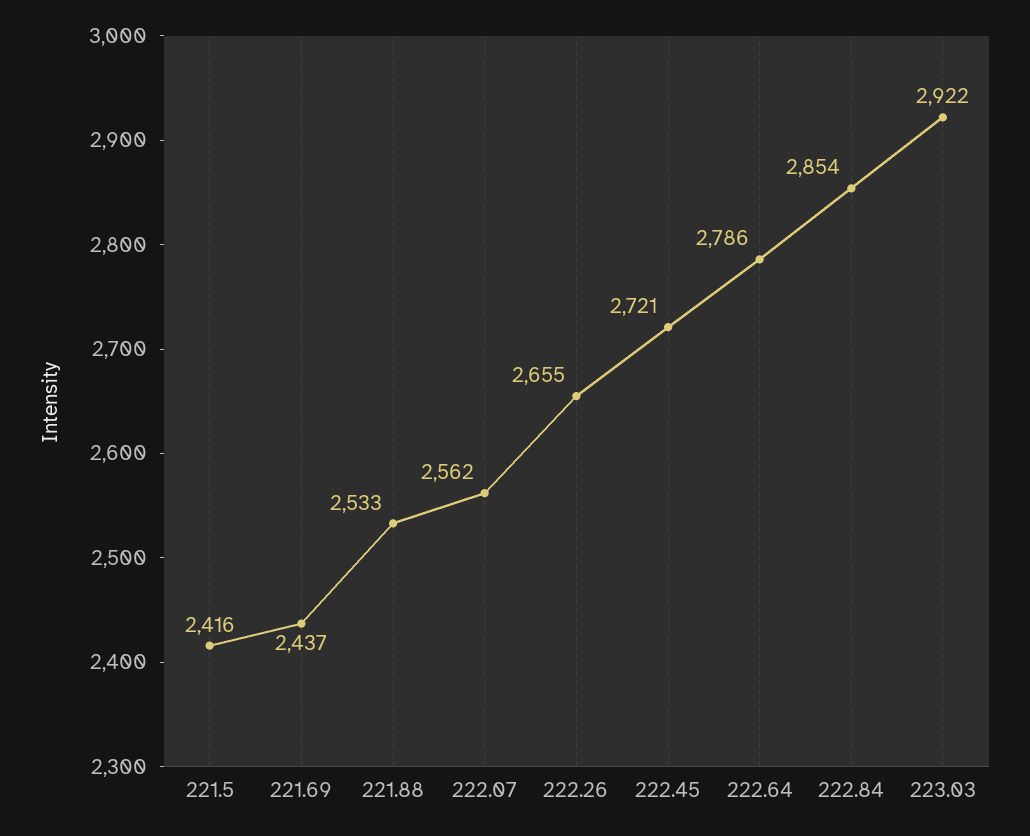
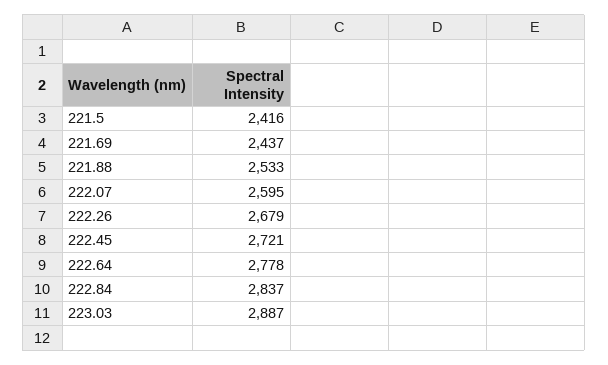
222.07: 2562 -> 2595
222.26: 2655 -> 2679
222.64: 2786 -> 2778
222.84: 2854 -> 2837
223.03: 2922 -> 2887

